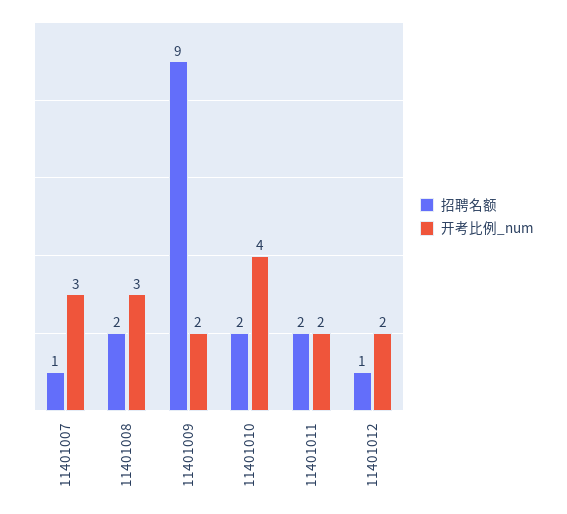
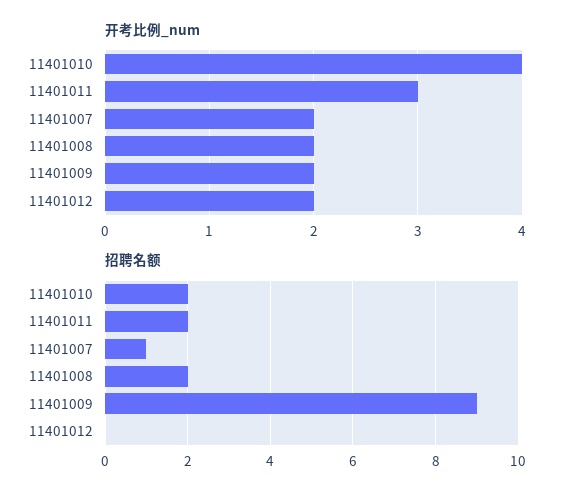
开考比例_num, 11401007: 3 -> 2
开考比例_num, 11401008: 3 -> 2
开考比例_num, 11401011: 2 -> 3
招聘名额, 11401012: 1 -> 0

